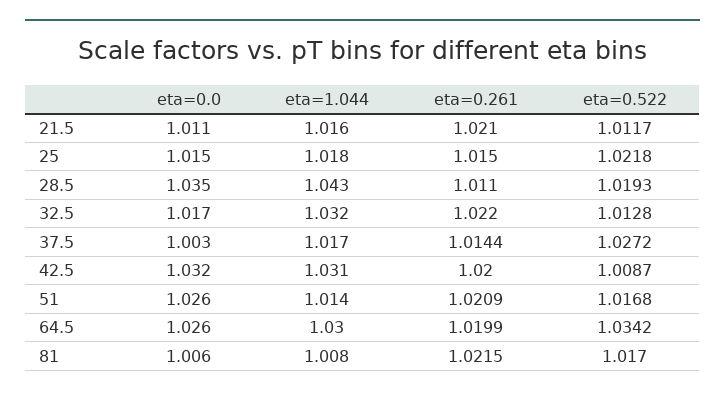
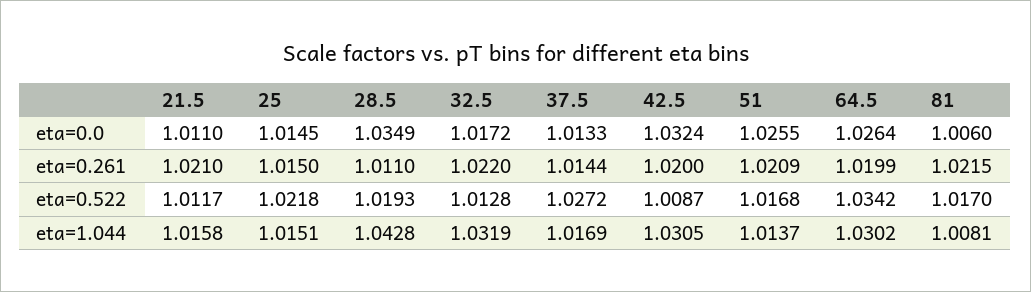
eta=1.044, 25: 1.018 -> 1.0151
eta=0.0, 37.5: 1.003 -> 1.0133

